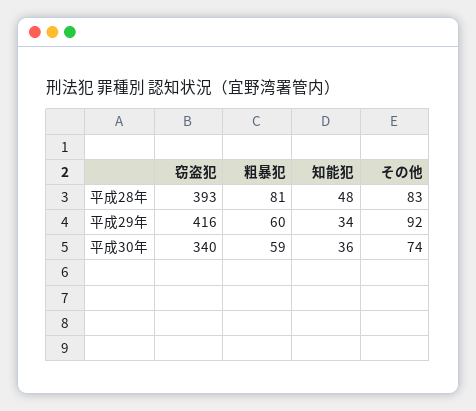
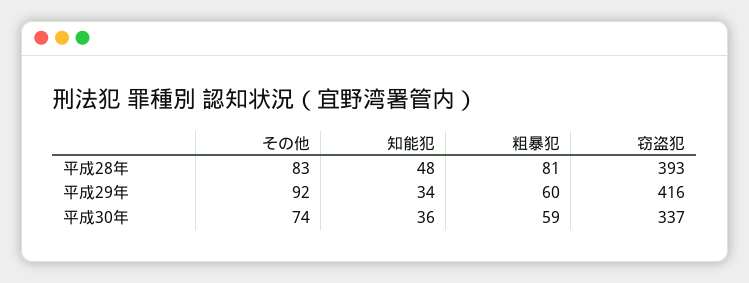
窃盗犯, 平成30年: 340 -> 337

